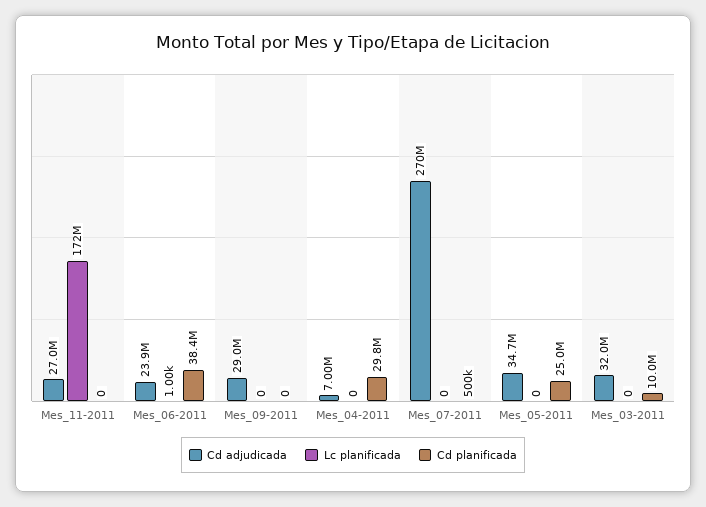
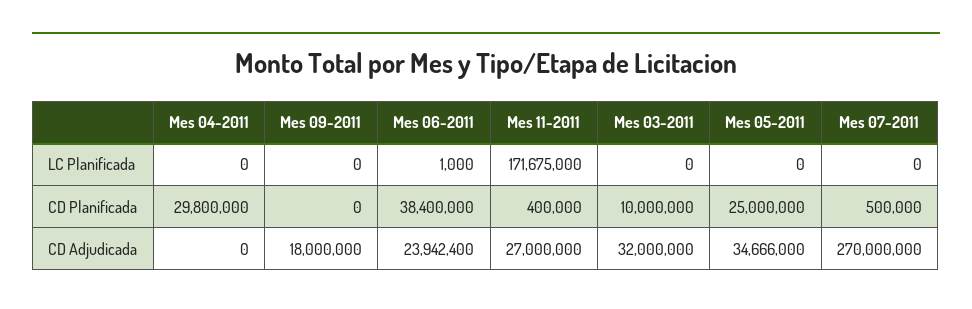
Cd planificada, Mes_11-2011: 0 -> 400000
Cd adjudicada, Mes_09-2011: 29000000 -> 18000000
Cd adjudicada, Mes_04-2011: 7000000 -> 0

